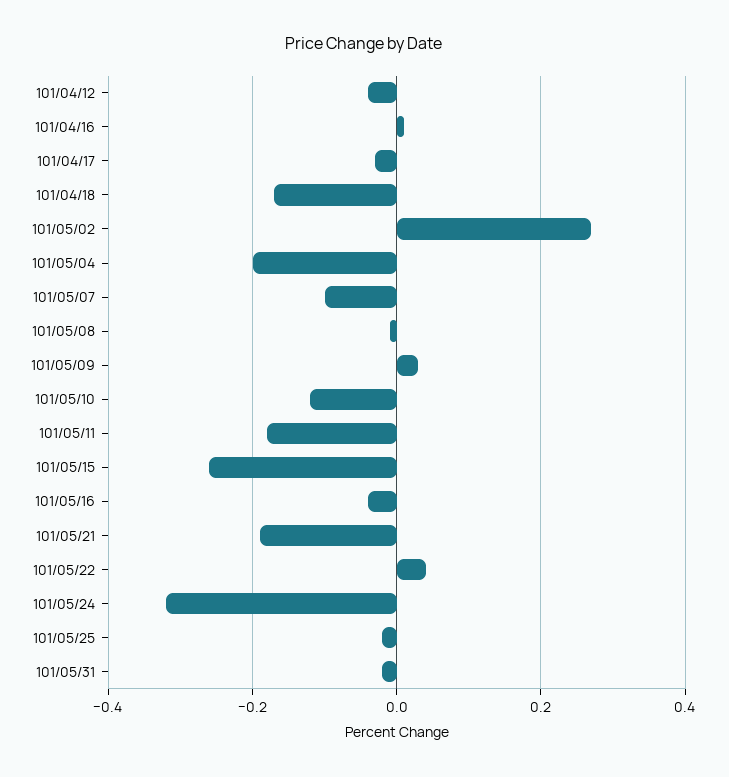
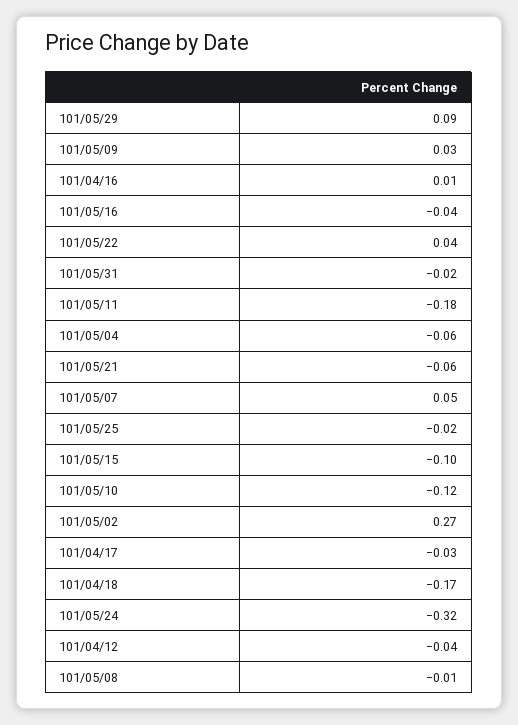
101/05/04: -0.2 -> -0.06
101/05/07: -0.1 -> 0.05
101/05/15: -0.25 -> -0.1
101/05/21: -0.2 -> -0.06
101/05/29: none -> 0.09

